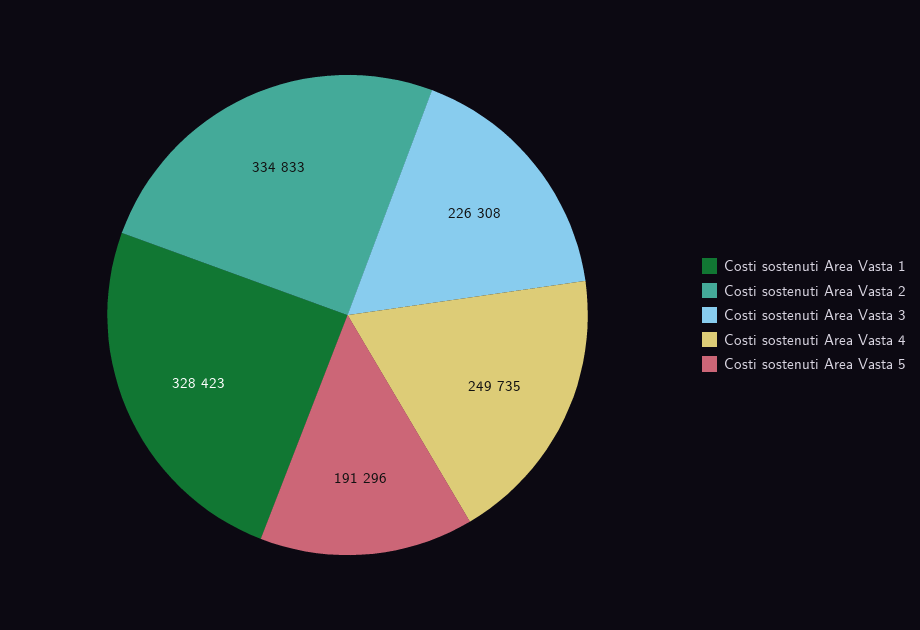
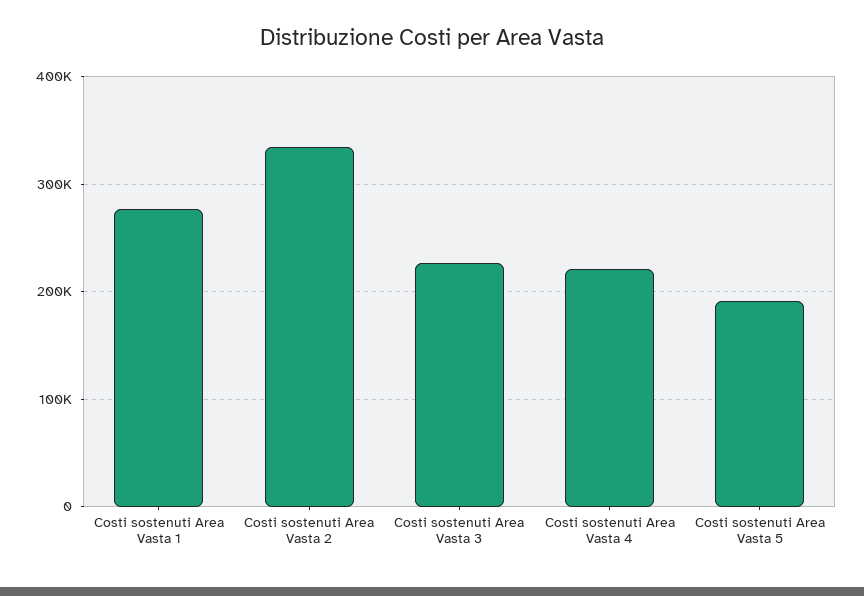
Costi sostenuti Area Vasta 1: 328423 -> 280000
Costi sostenuti Area Vasta 4: 249735 -> 220000

